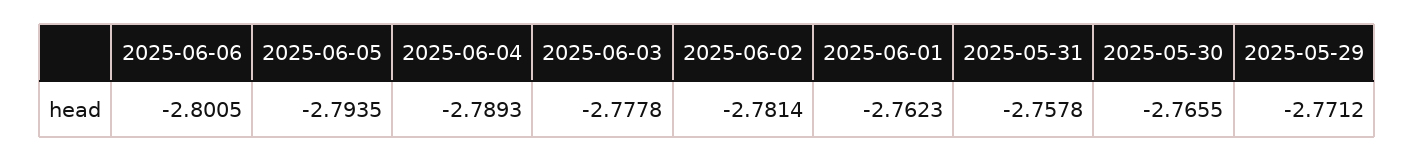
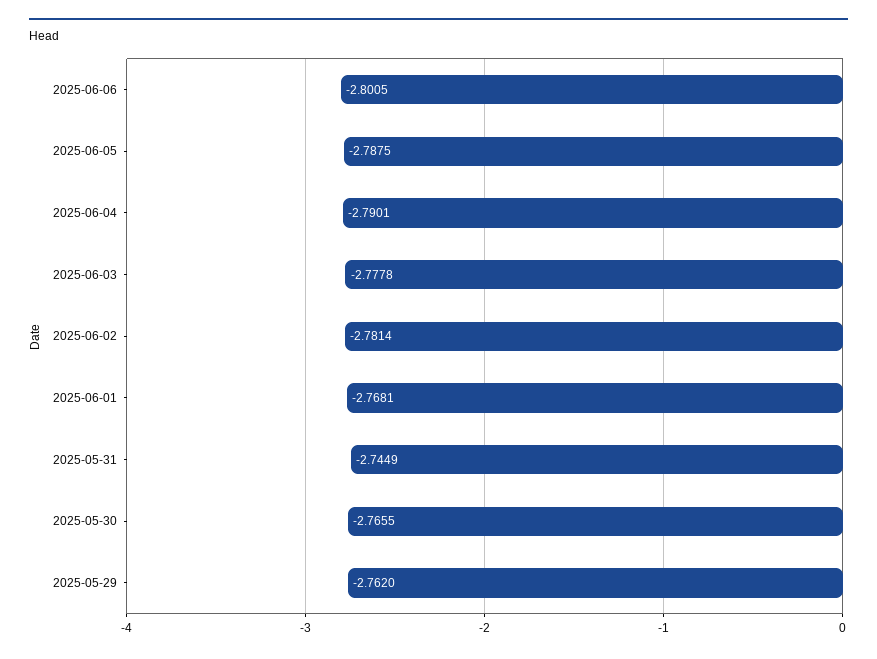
2025-06-05: -2.7935 -> -2.7875
2025-06-04: -2.7893 -> -2.7901
2025-06-01: -2.7623 -> -2.7681
2025-05-31: -2.7578 -> -2.7449
2025-05-29: -2.7712 -> -2.762

